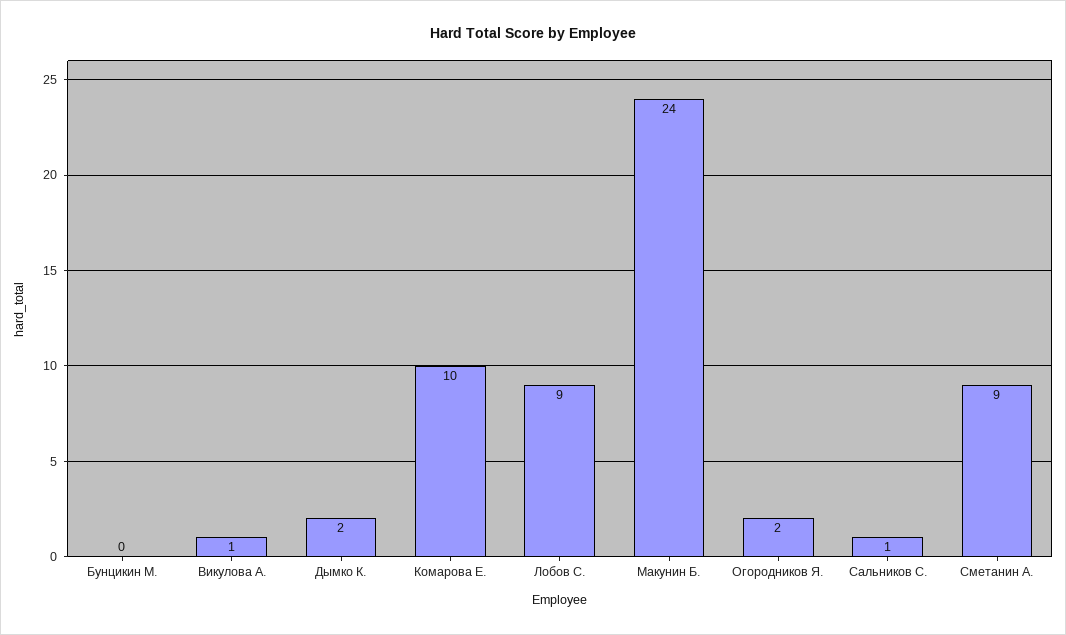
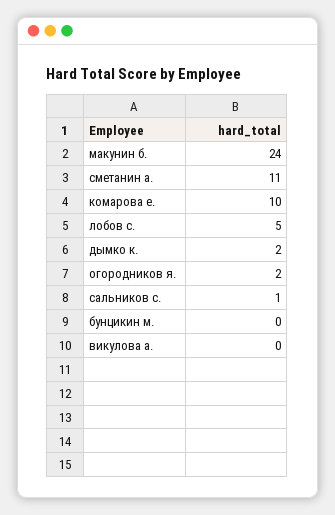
Викулова А.: 1 -> 0
Лобов С.: 9 -> 5
Сметанин А.: 9 -> 11

